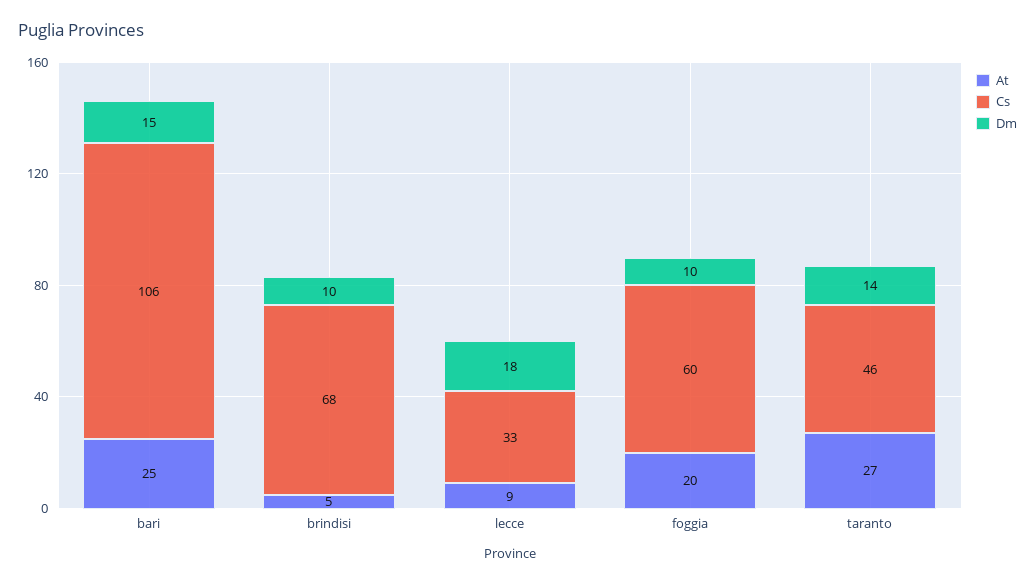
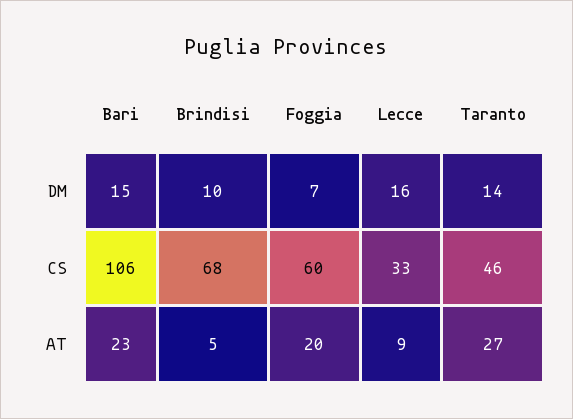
At, bari: 25 -> 23
Dm, lecce: 18 -> 16
Dm, foggia: 10 -> 7

